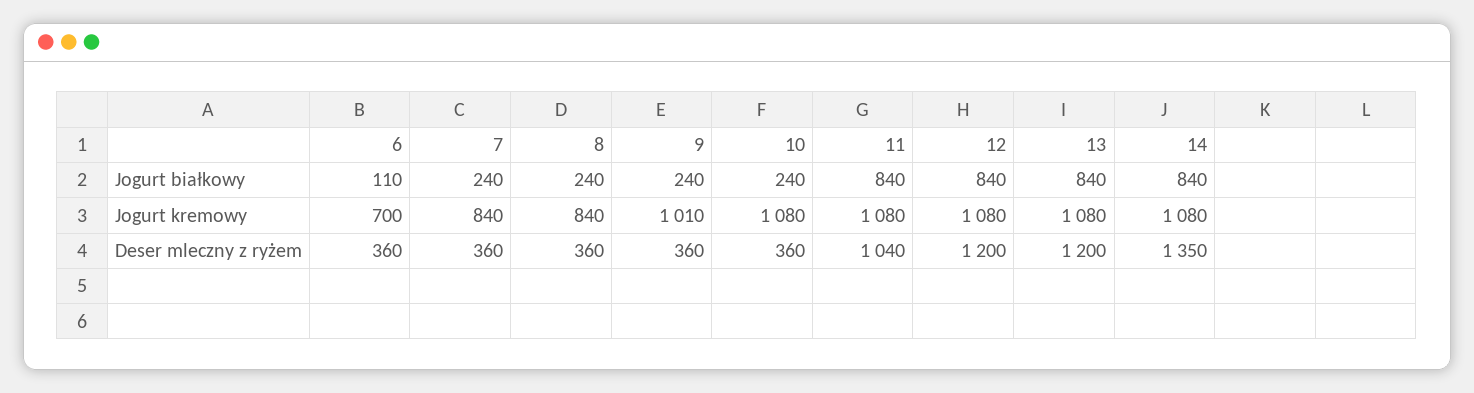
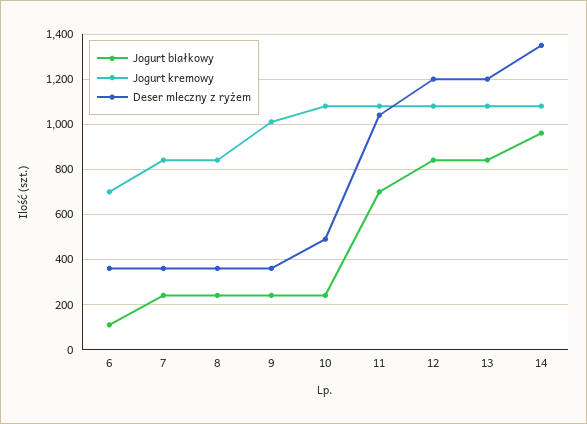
Jogurt białkowy, 11: 840 -> 700
Jogurt białkowy, 14: 840 -> 950
Deser mleczny z ryżem, 10: 360 -> 500

